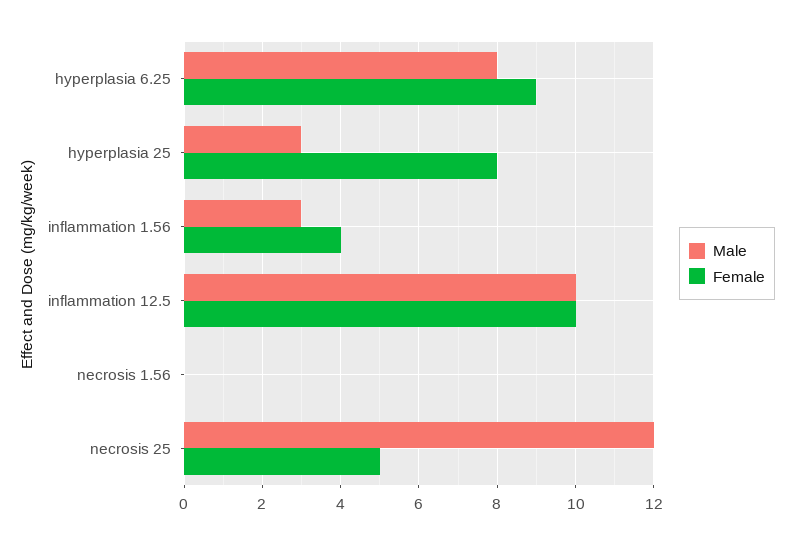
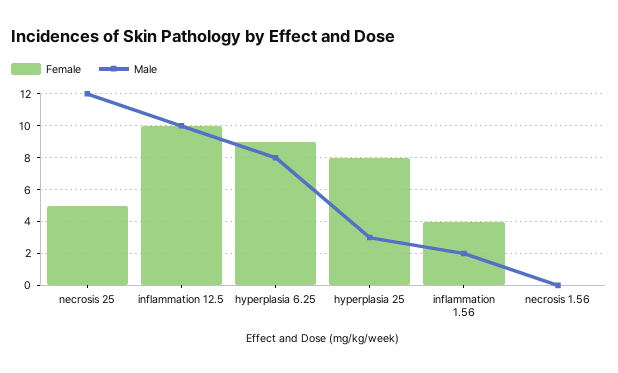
Male, inflammation 1.56: 3 -> 2

